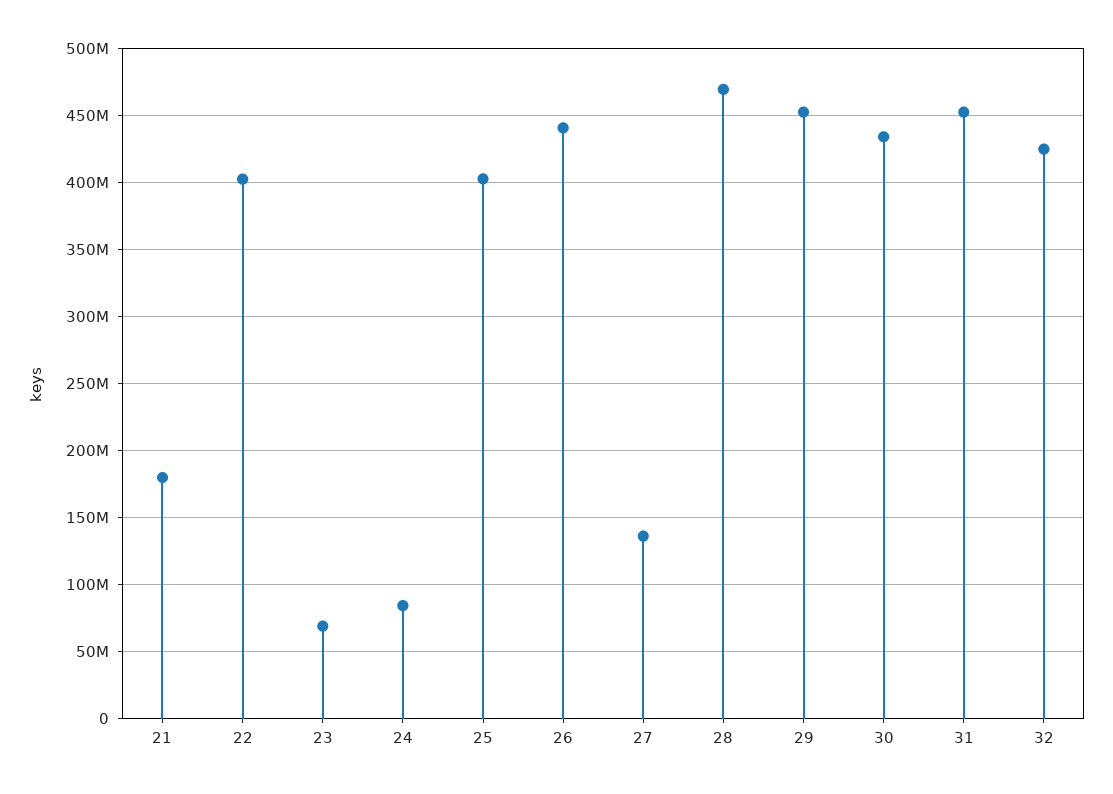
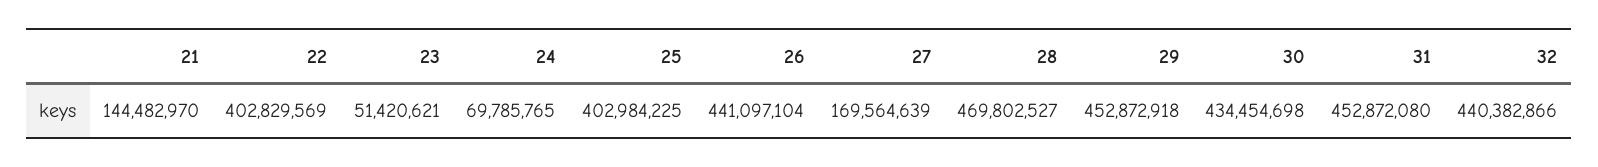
21: 180000000 -> 144482970
23: 70000000 -> 51420621
24: 85000000 -> 69785765
27: 135000000 -> 169564639
32: 425000000 -> 440382866

